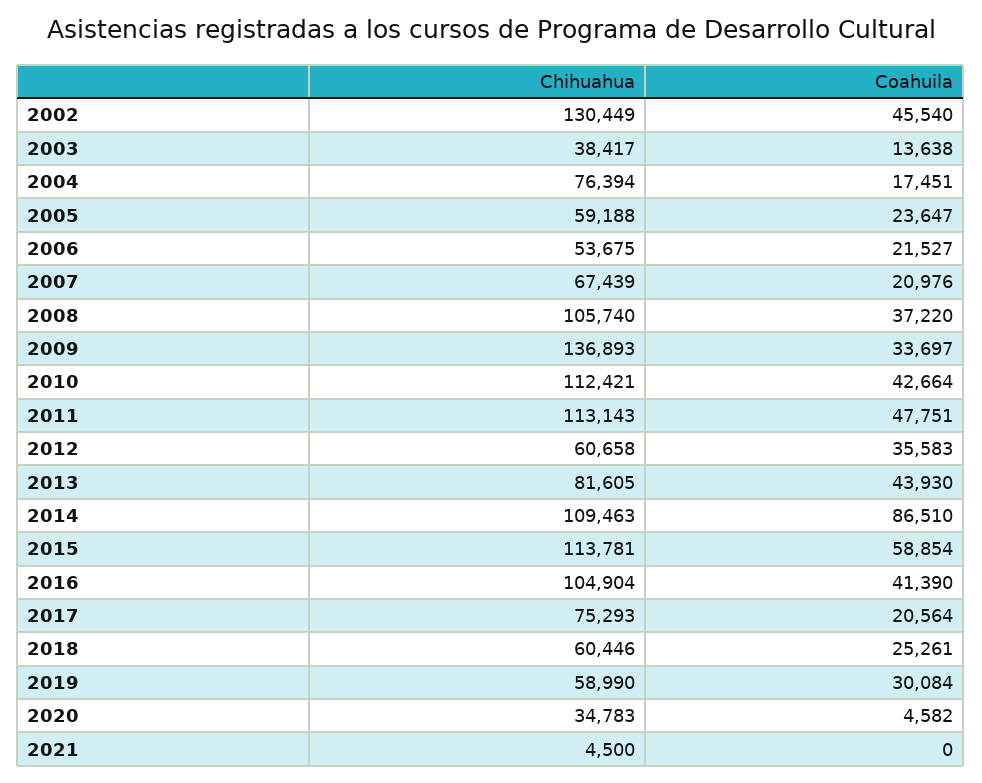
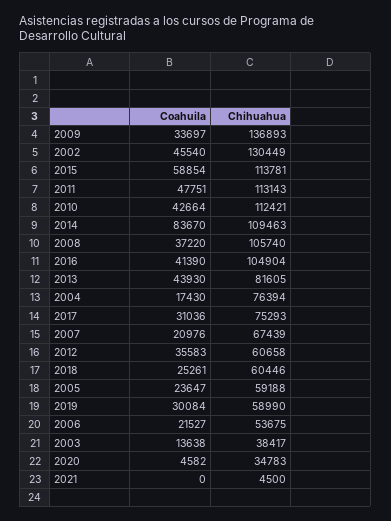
Coahuila, 2004: 17451 -> 17430
Coahuila, 2014: 86510 -> 83670
Coahuila, 2017: 20564 -> 31036

